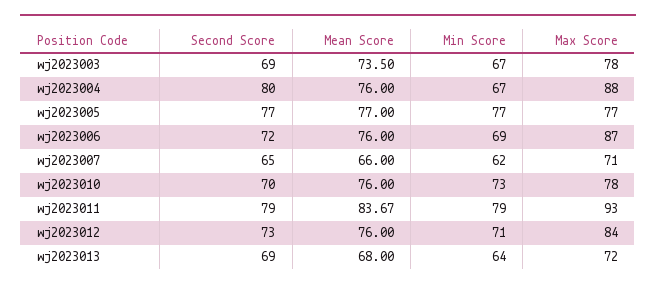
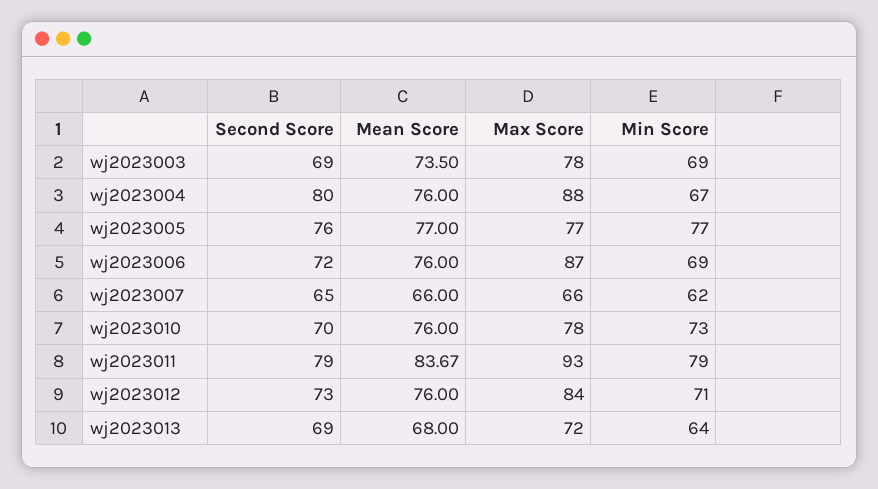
Min Score, wj2023003: 67 -> 69
Second Score, wj2023005: 77 -> 76
Max Score, wj2023007: 71 -> 66

